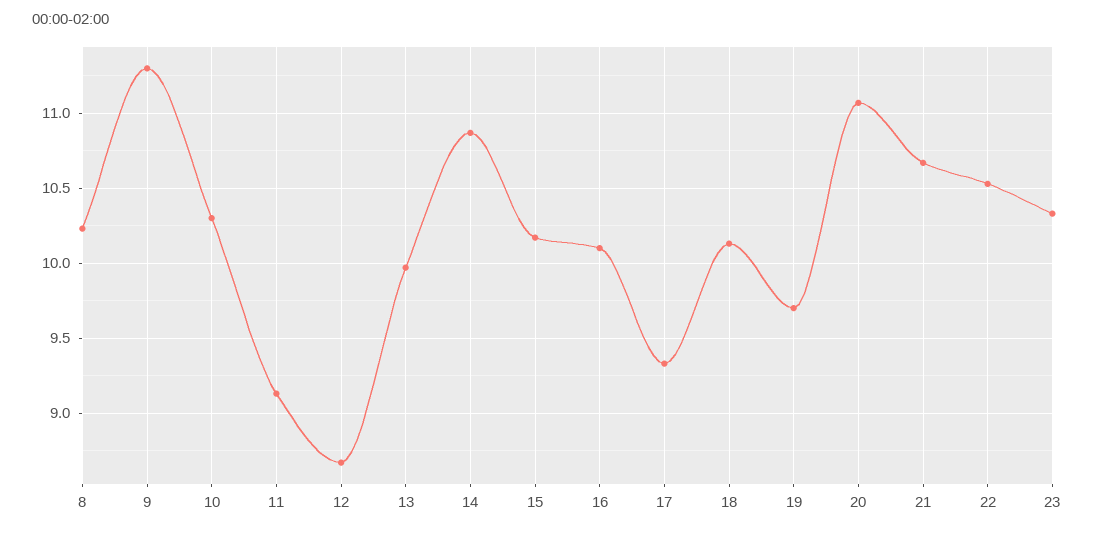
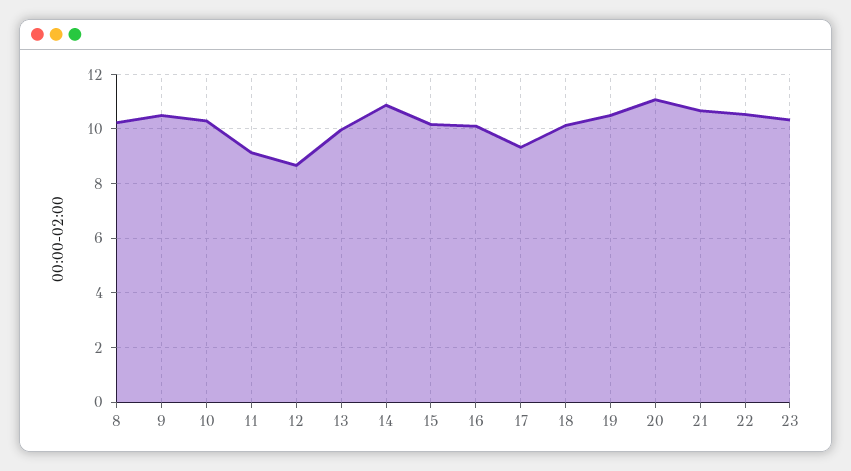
9: 11.3 -> 10.5
19: 9.7 -> 10.5

